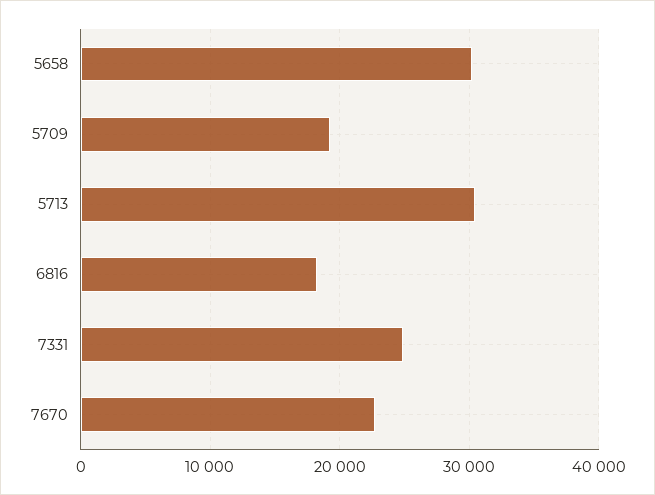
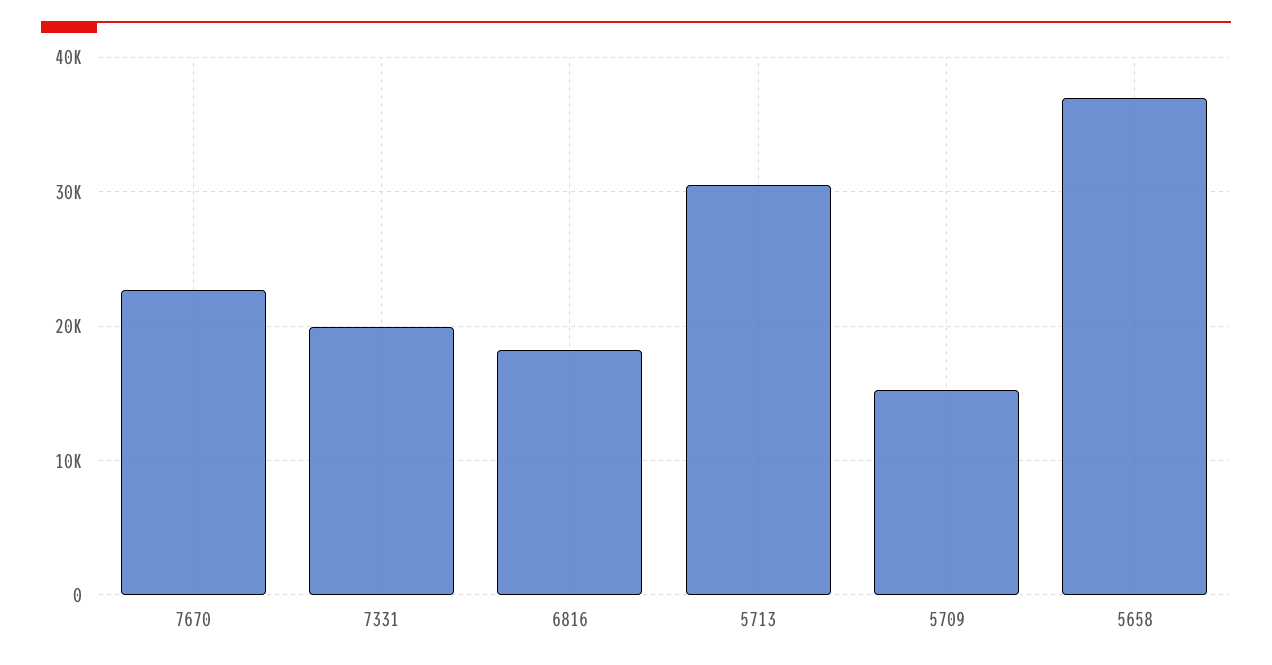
5658: 30000 -> 37000
5709: 19000 -> 15000
7331: 25000 -> 20000

